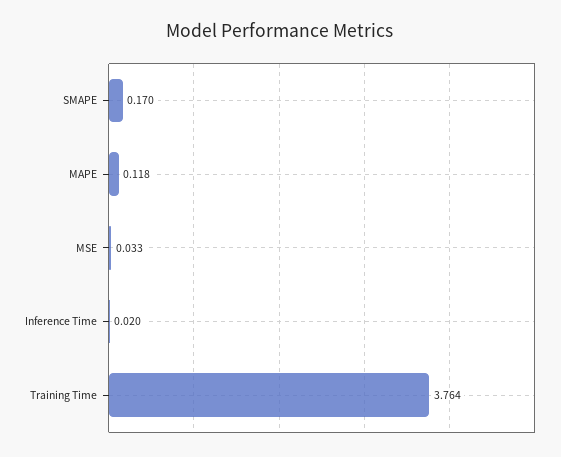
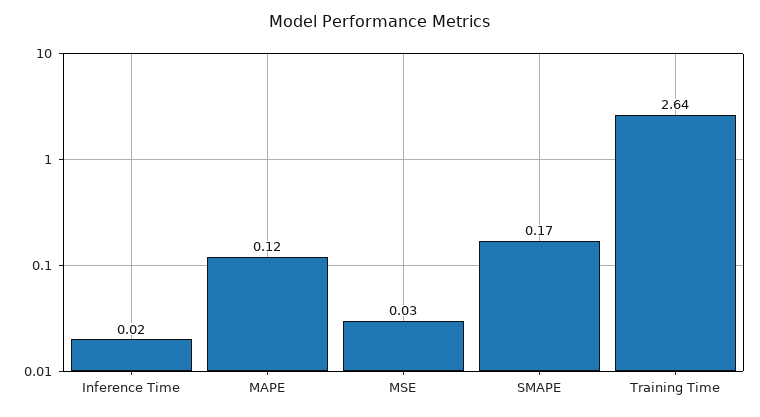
Training Time: 3.764 -> 2.64

